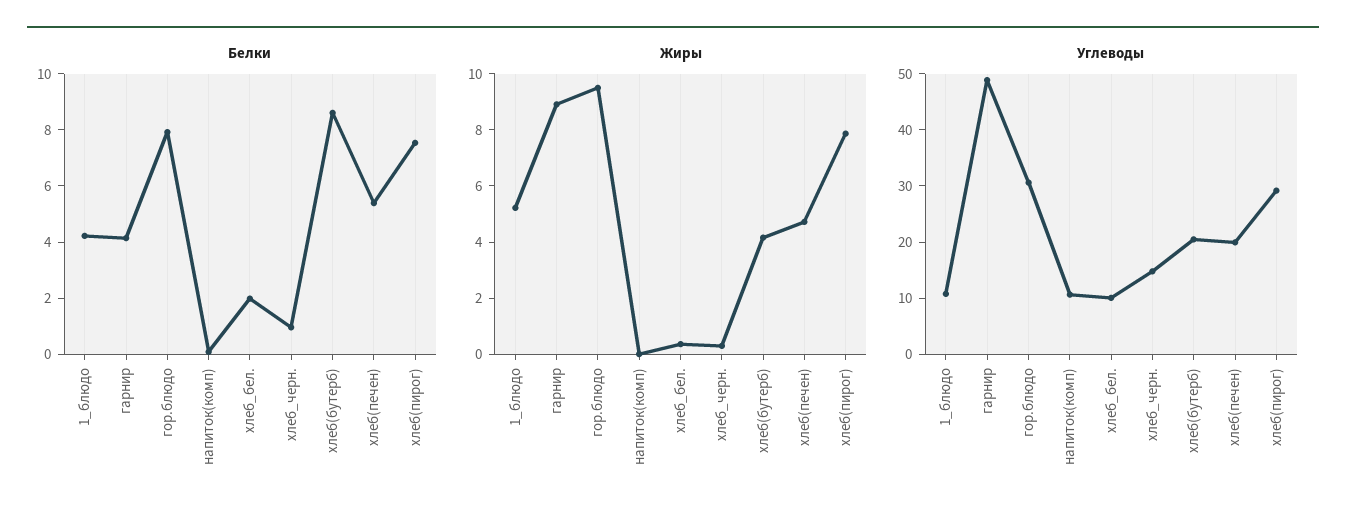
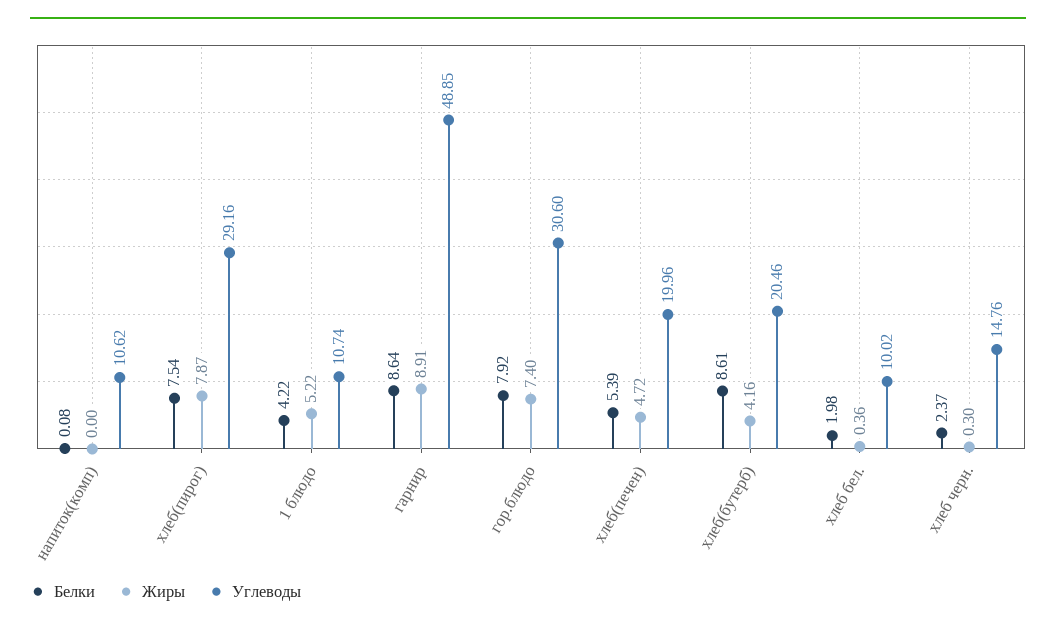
Белки, гарнир: 4 -> 8.64
Белки, хлеб_черн.: 1 -> 2.37
Жиры, гор.блюдо: 9.5 -> 7.4

